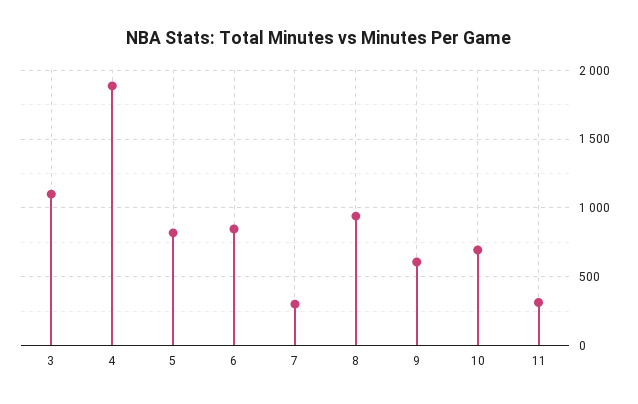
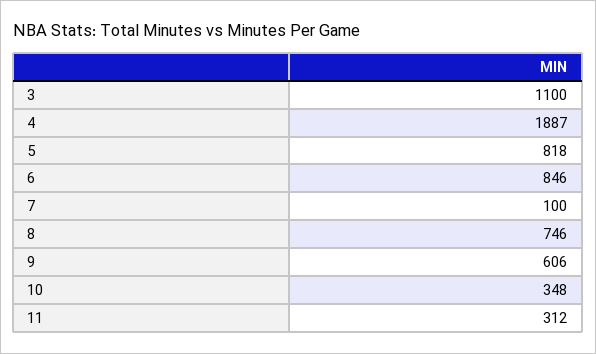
7: 300 -> 100
8: 950 -> 746
10: 700 -> 348

